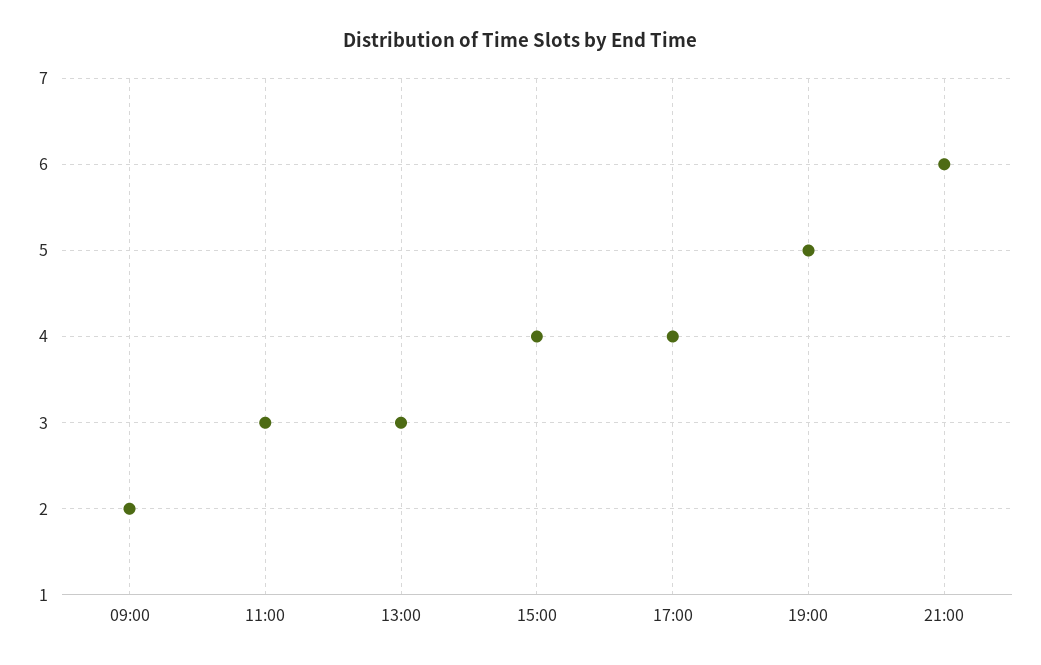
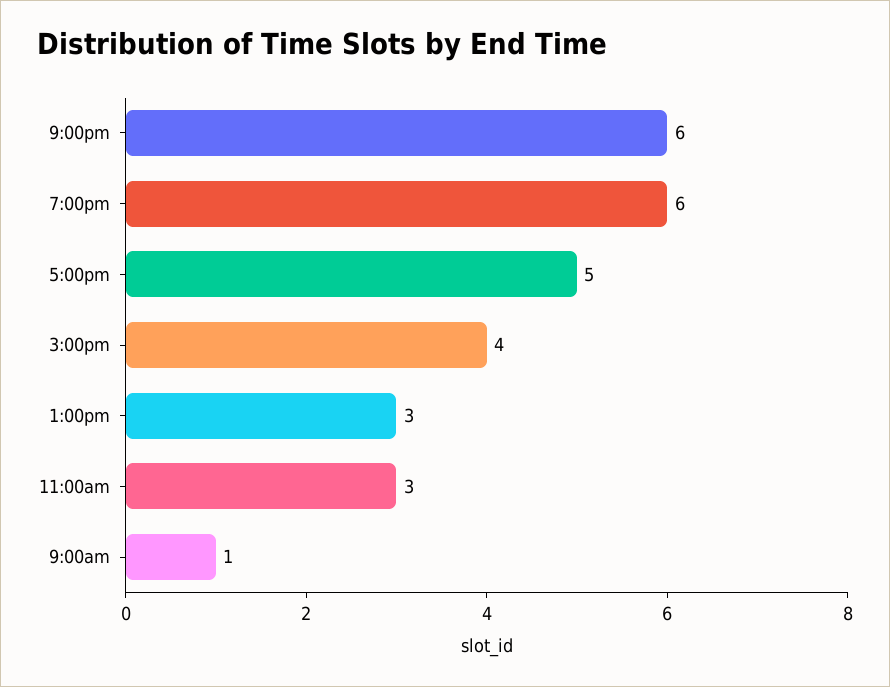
09:00: 2 -> 1
17:00: 4 -> 5
19:00: 5 -> 6

